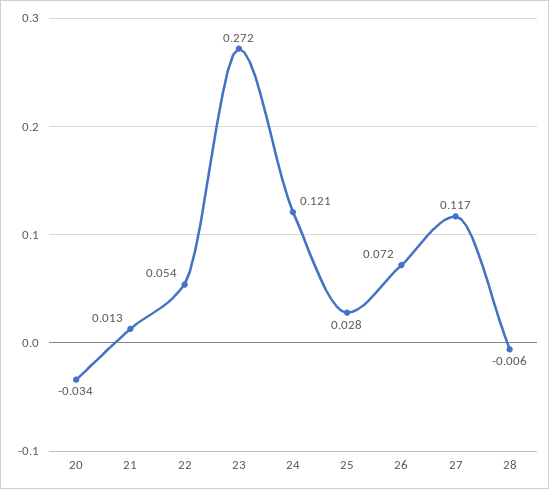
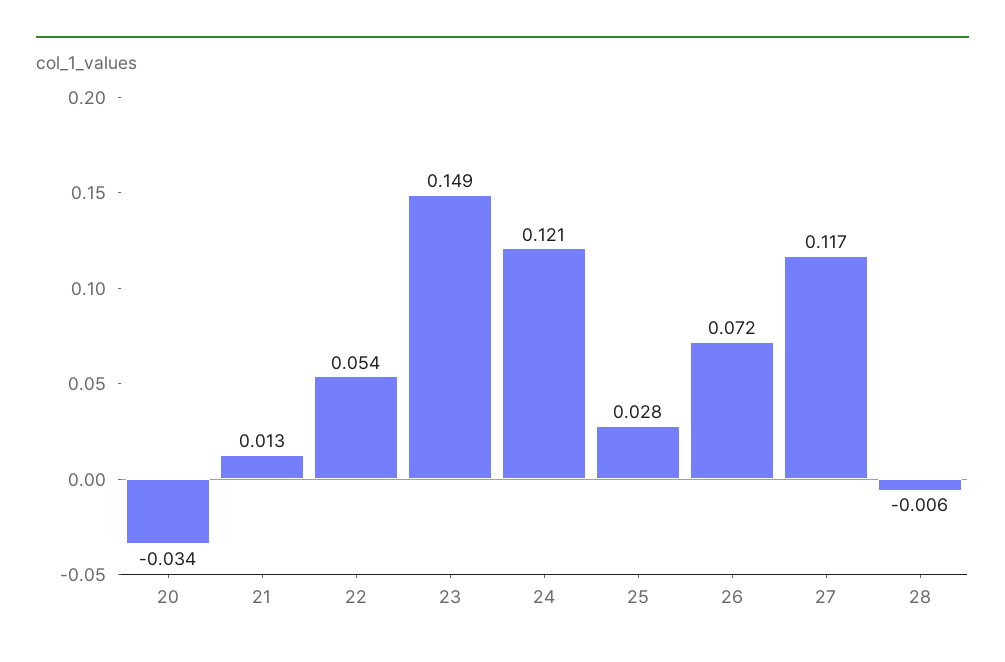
23: 0.272 -> 0.149

